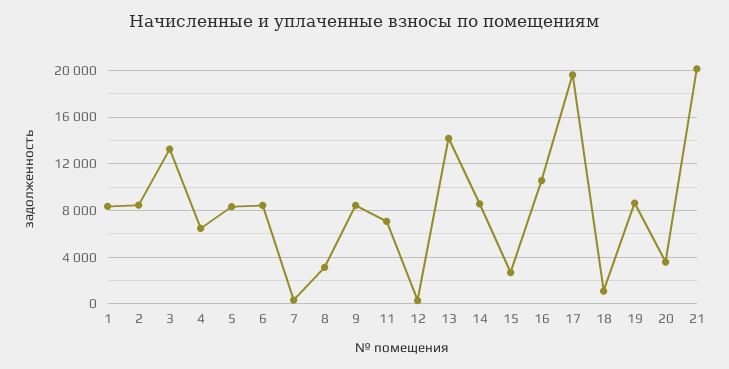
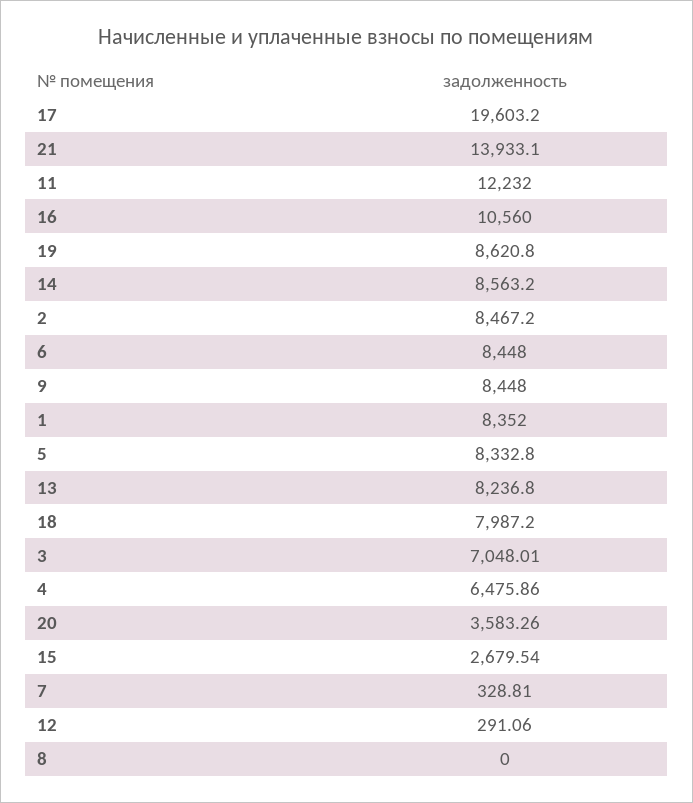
3: 13000 -> 7048.01
8: 3000 -> 0
11: 7000 -> 12232
13: 14000 -> 8236.8
18: 1000 -> 7987.2
21: 20000 -> 13933.1

